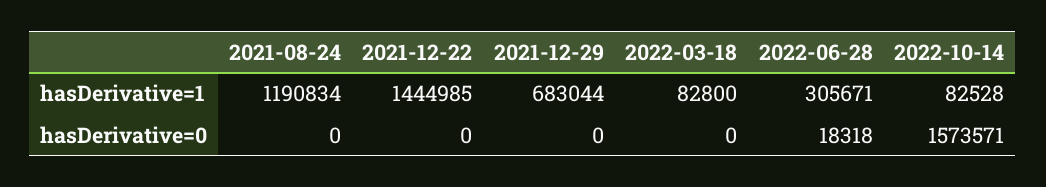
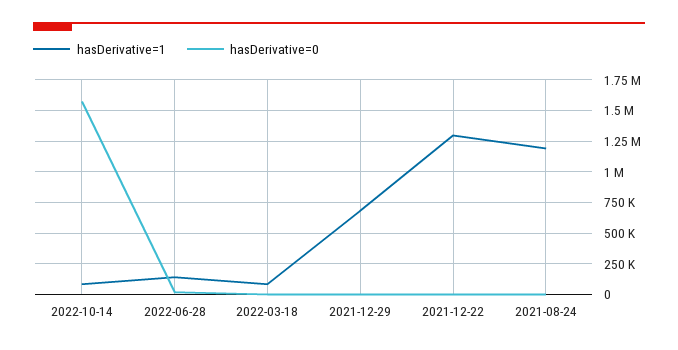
hasDerivative=1, 2021-12-22: 1444985 -> 1300000
hasDerivative=1, 2022-06-28: 305671 -> 150000

